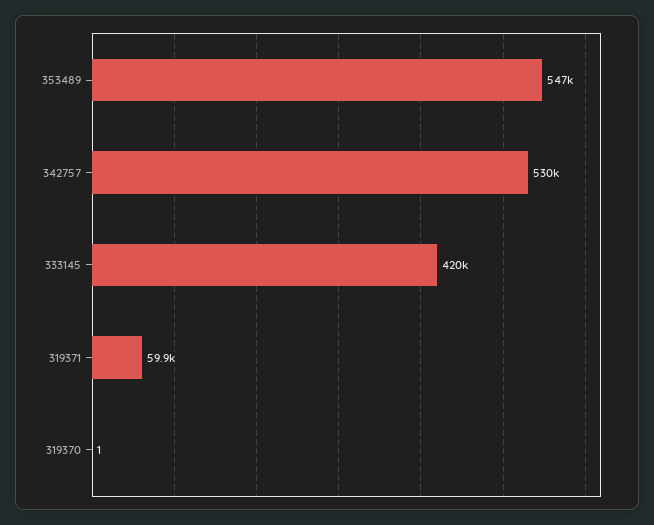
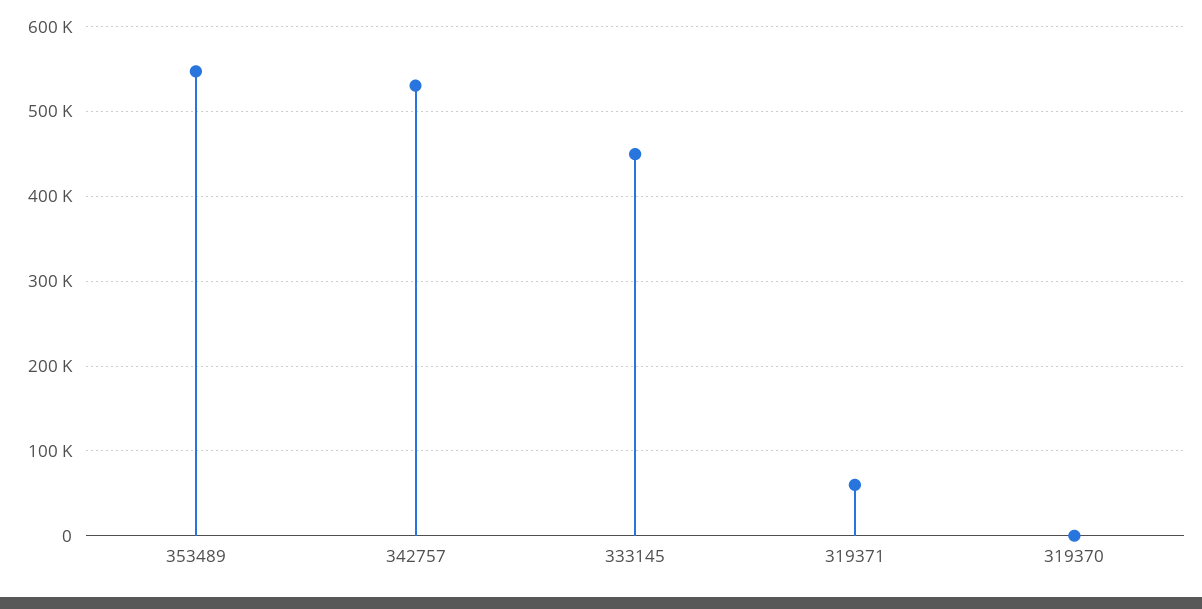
333145: 420000 -> 450000

